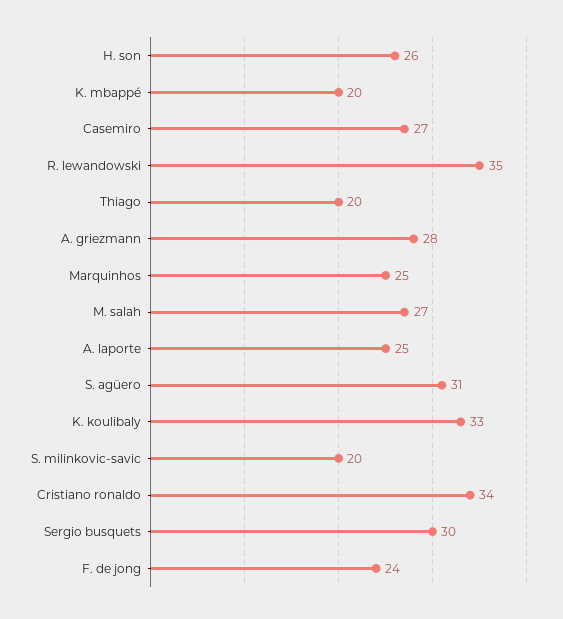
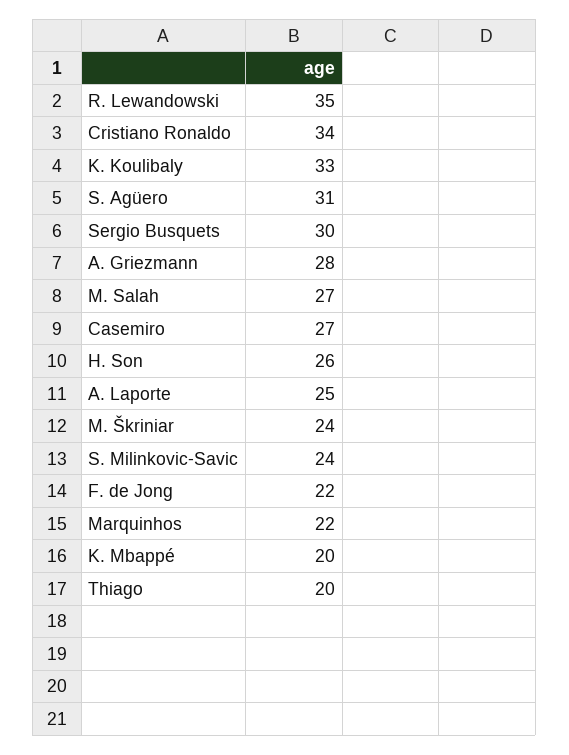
Marquinhos: 25 -> 22
S. milinkovic-savic: 20 -> 24
F. de jong: 24 -> 22
M. Škriniar: none -> 24

